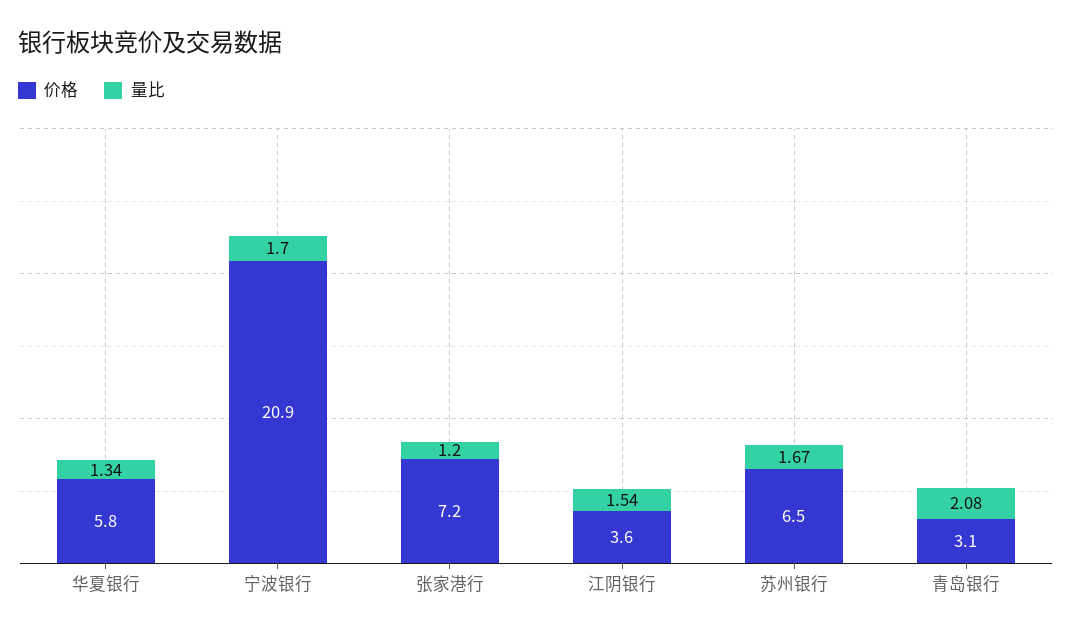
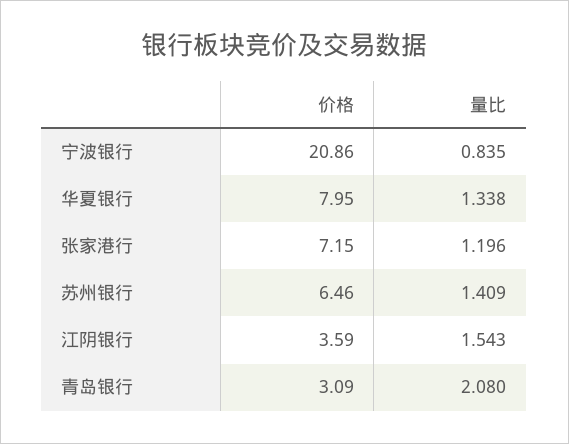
价格, 华夏银行: 5.8 -> 7.95
量比, 宁波银行: 1.7 -> 0.835
量比, 苏州银行: 1.67 -> 1.409

